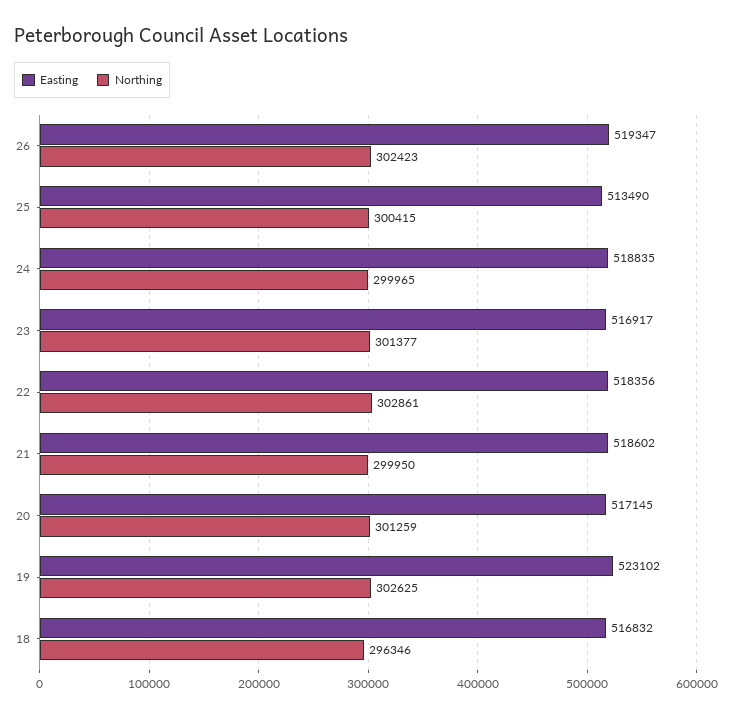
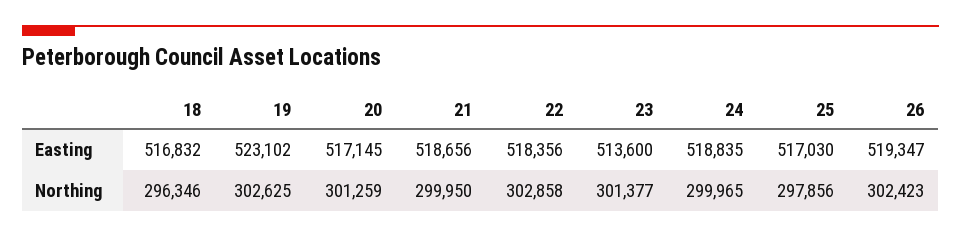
Easting, 25: 513490 -> 517030
Northing, 25: 300415 -> 297856
Easting, 23: 516917 -> 513600
Northing, 22: 302861 -> 302858
Easting, 21: 518602 -> 518656

